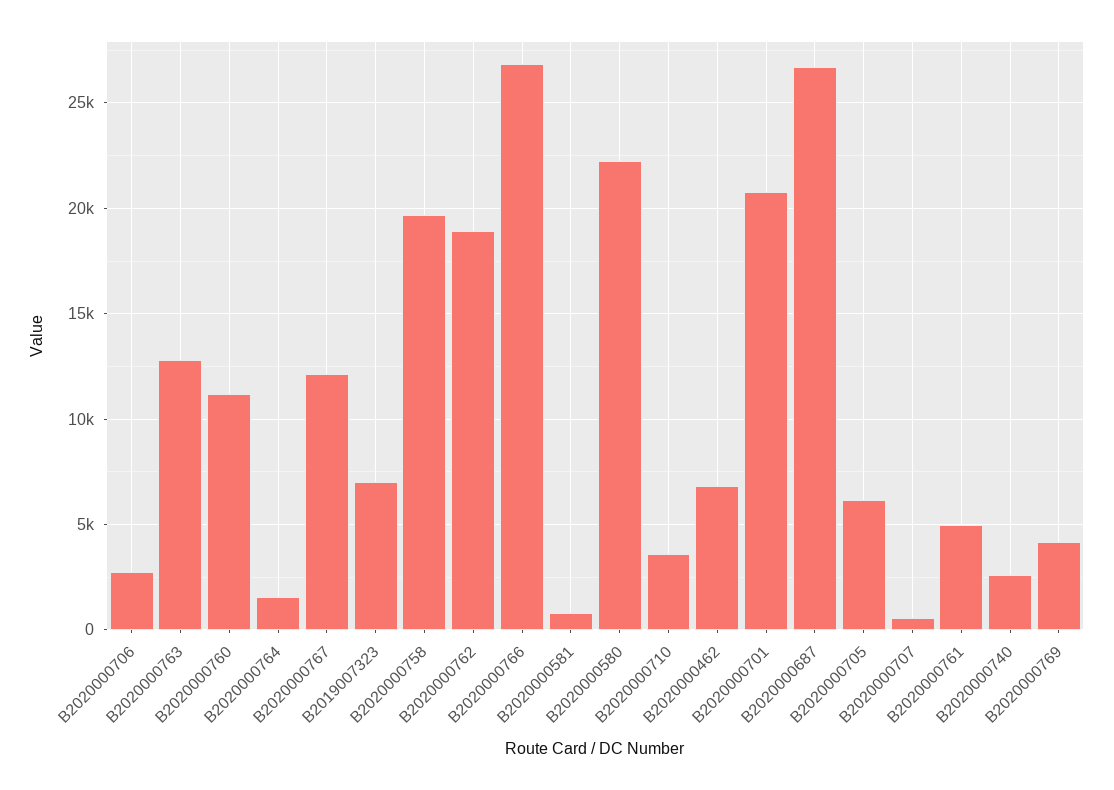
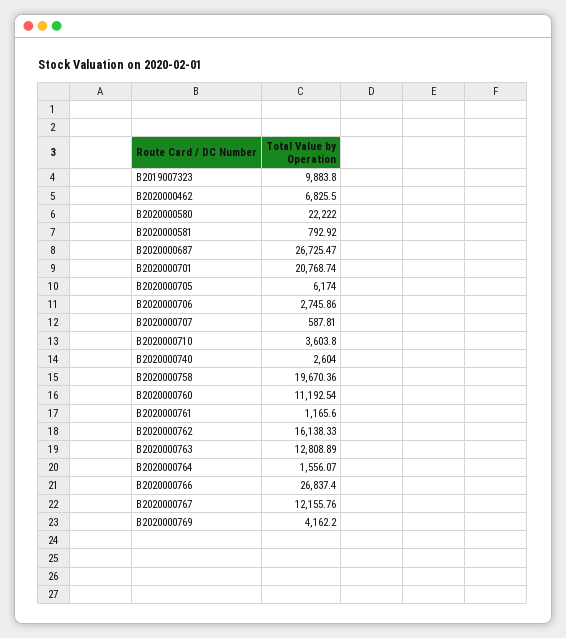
B2019007323: 7000 -> 9883.8
B2020000762: 19000 -> 16138.33
B2020000761: 5000 -> 1165.6

